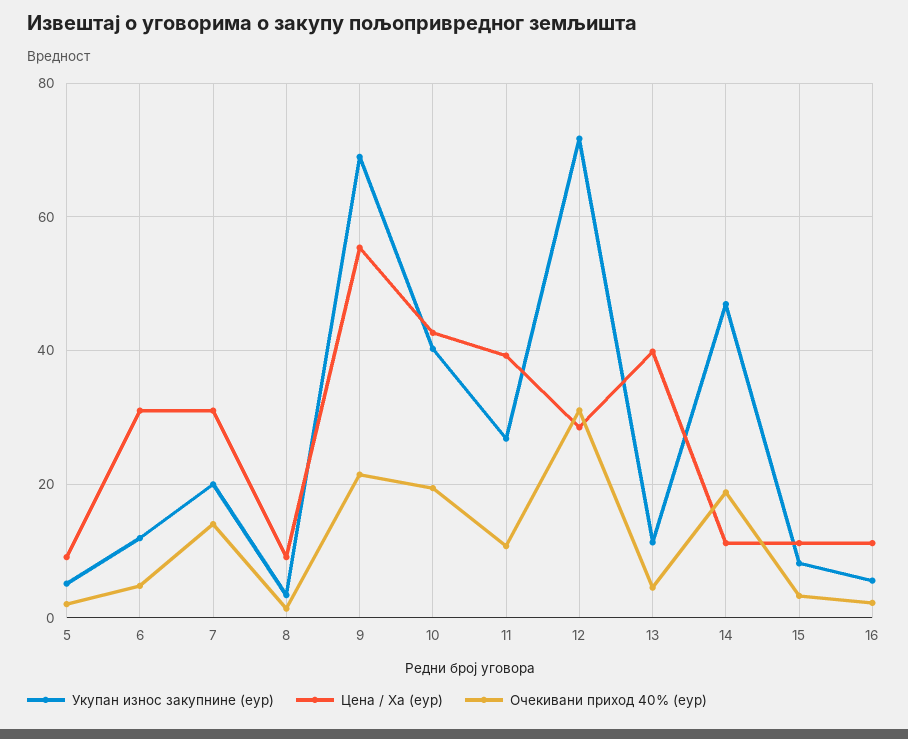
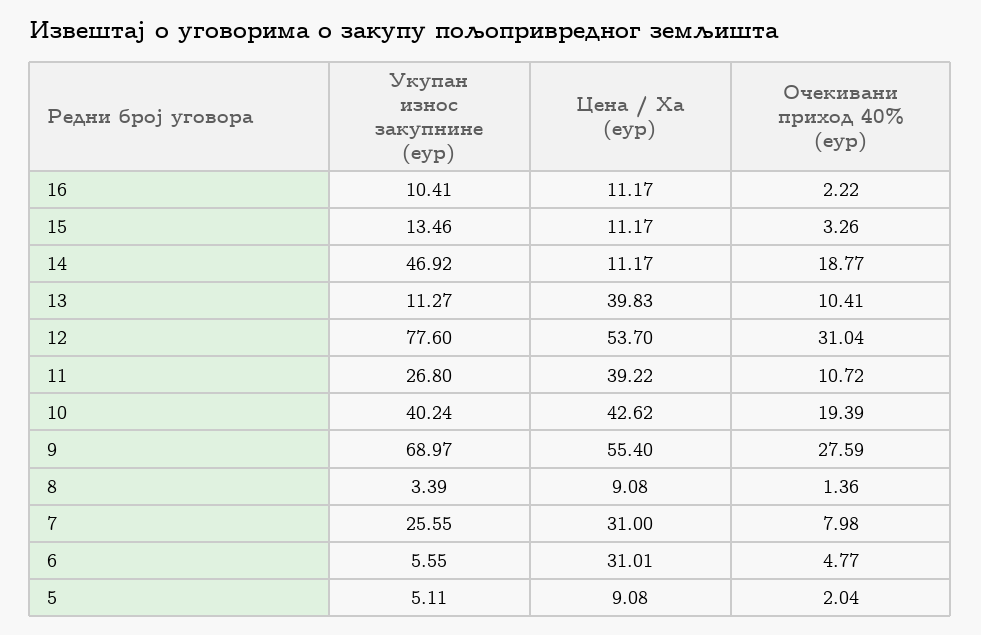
Укупан износ закупнине (еур), 6: 12 -> 5.55
Укупан износ закупнине (еур), 7: 20 -> 25.55
Очекивани приход 40% (еур), 7: 14 -> 7.98
Очекивани приход 40% (еур), 9: 22 -> 27.59
Укупан износ закупнине (еур), 12: 72 -> 77.6
Цена / Ха (еур), 12: 28 -> 53.7
Очекивани приход 40% (еур), 13: 4 -> 10.41
Укупан износ закупнине (еур), 15: 8 -> 13.46
Укупан износ закупнине (еур), 16: 6 -> 10.41

